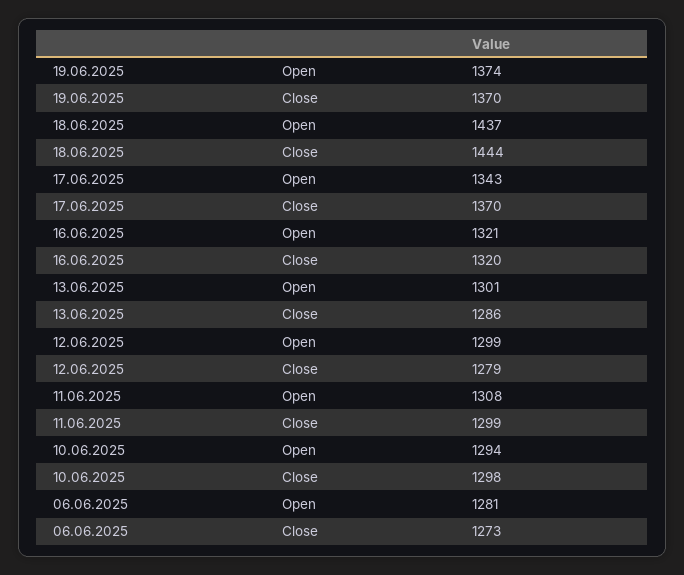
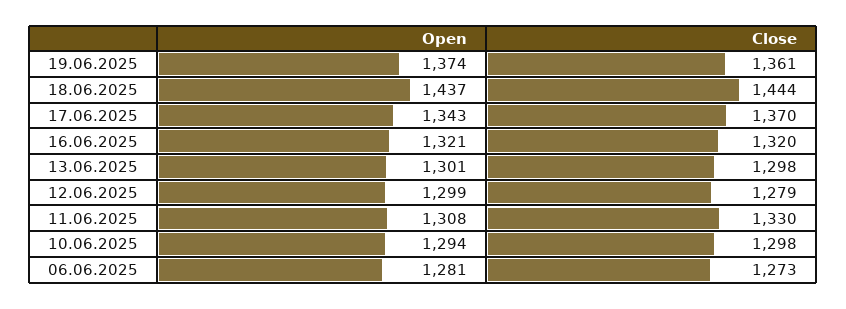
19.06.2025, Close: 1370 -> 1361
13.06.2025, Close: 1286 -> 1298
11.06.2025, Close: 1299 -> 1330

